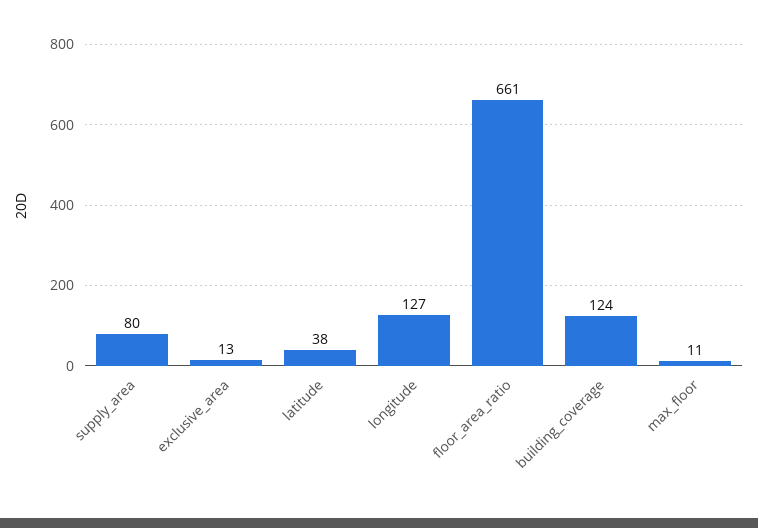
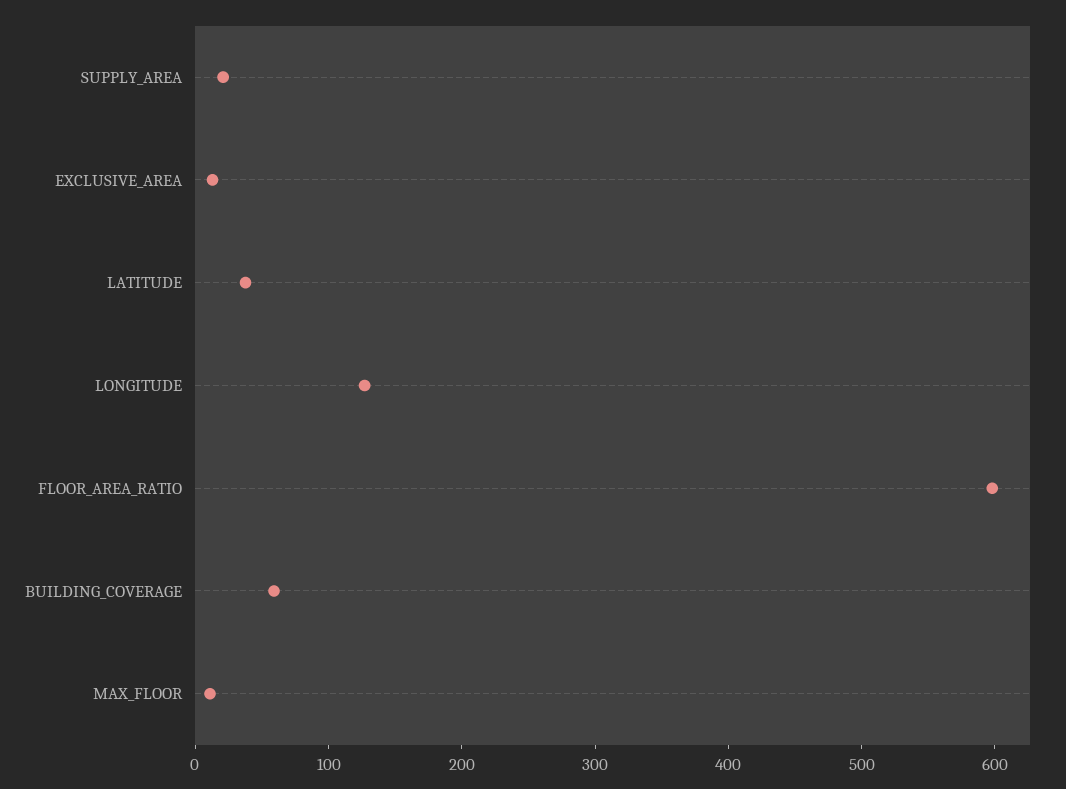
supply_area: 80 -> 20
floor_area_ratio: 661 -> 600
building_coverage: 124 -> 60

